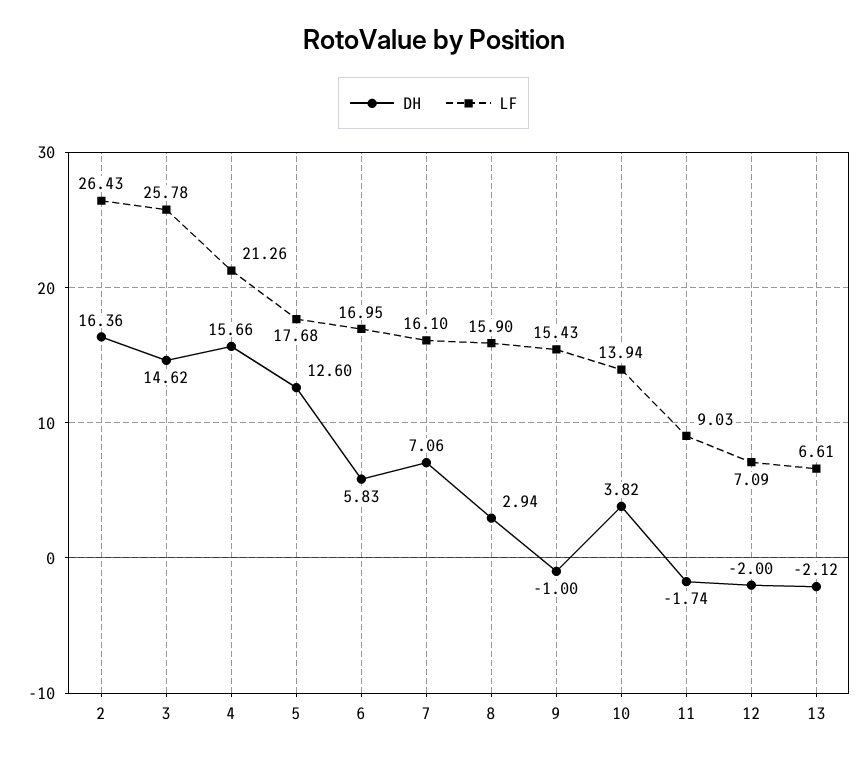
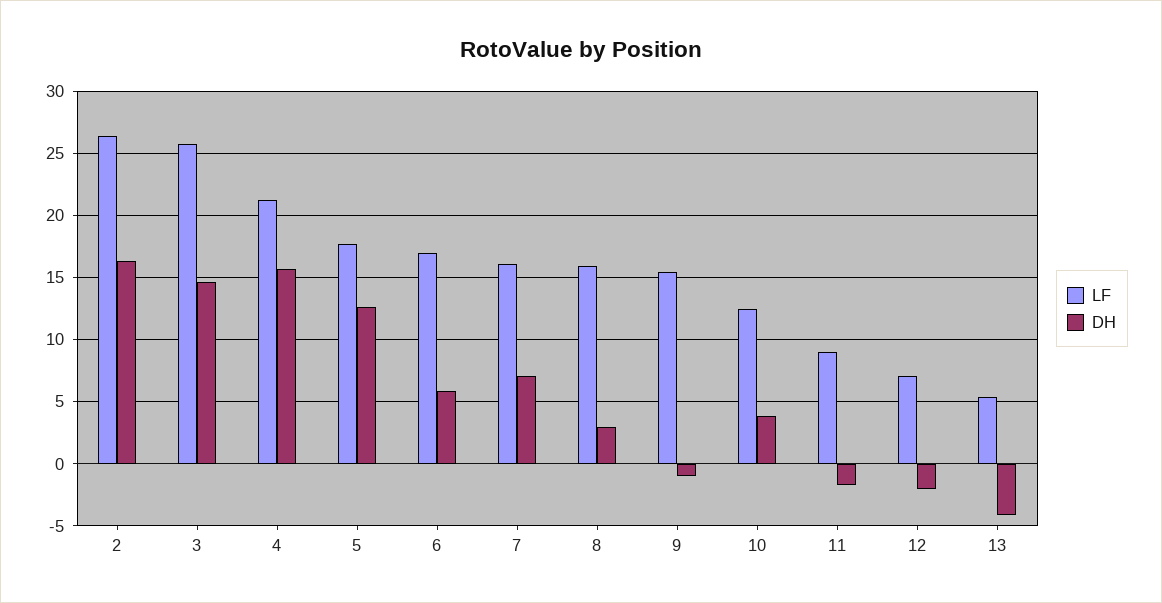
LF, 10: 13.94 -> 12.5
DH, 13: -2.12 -> -4
LF, 13: 6.61 -> 5.5

